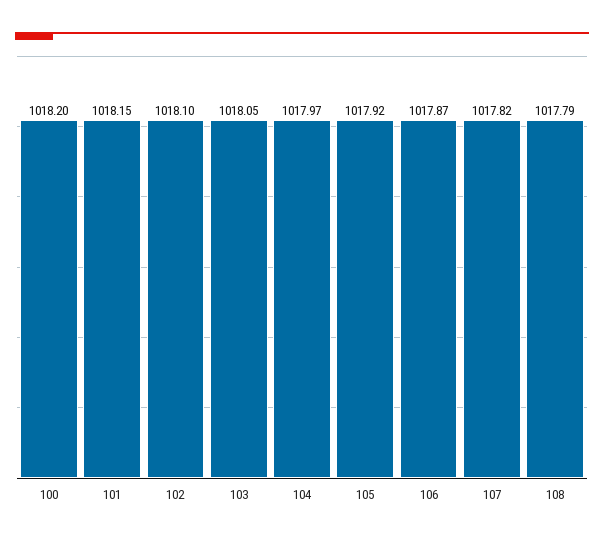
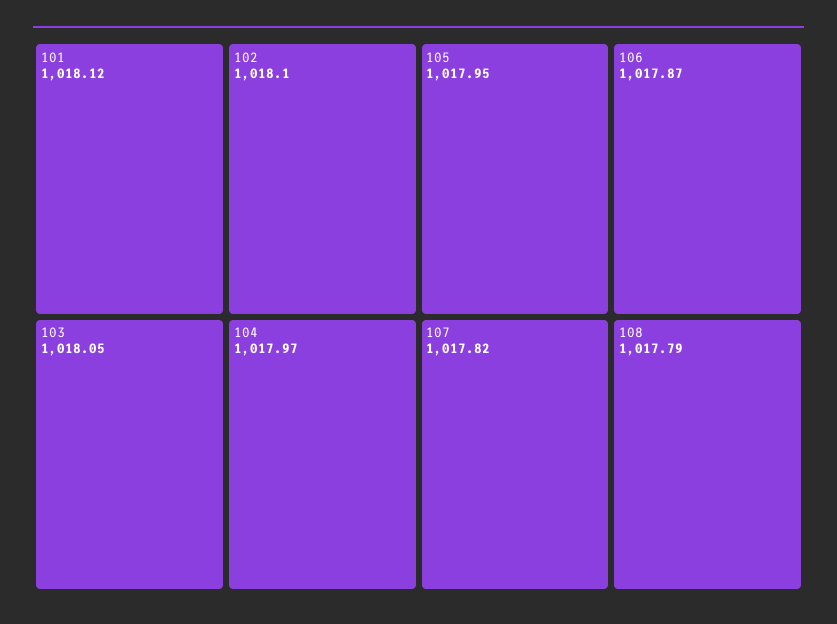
100: 1018.2 -> none
101: 1018.15 -> 1018.12
105: 1017.92 -> 1017.95

